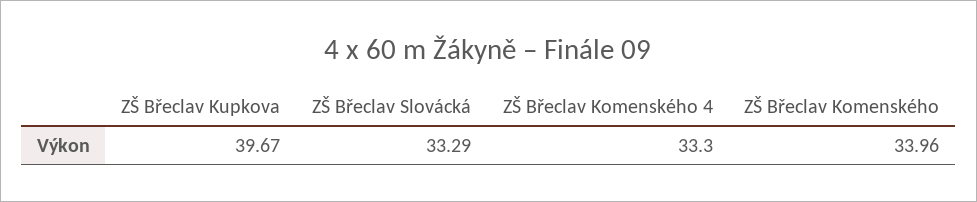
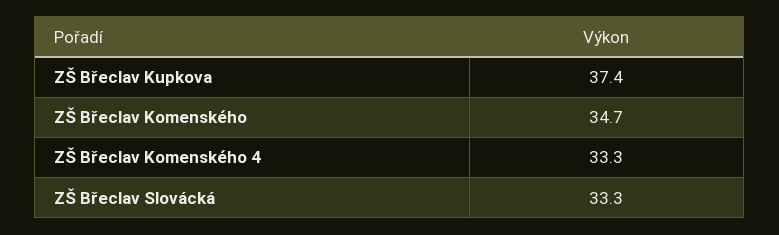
ZŠ Břeclav Kupkova: 39.67 -> 37.4
ZŠ Břeclav Komenského: 33.96 -> 34.7

